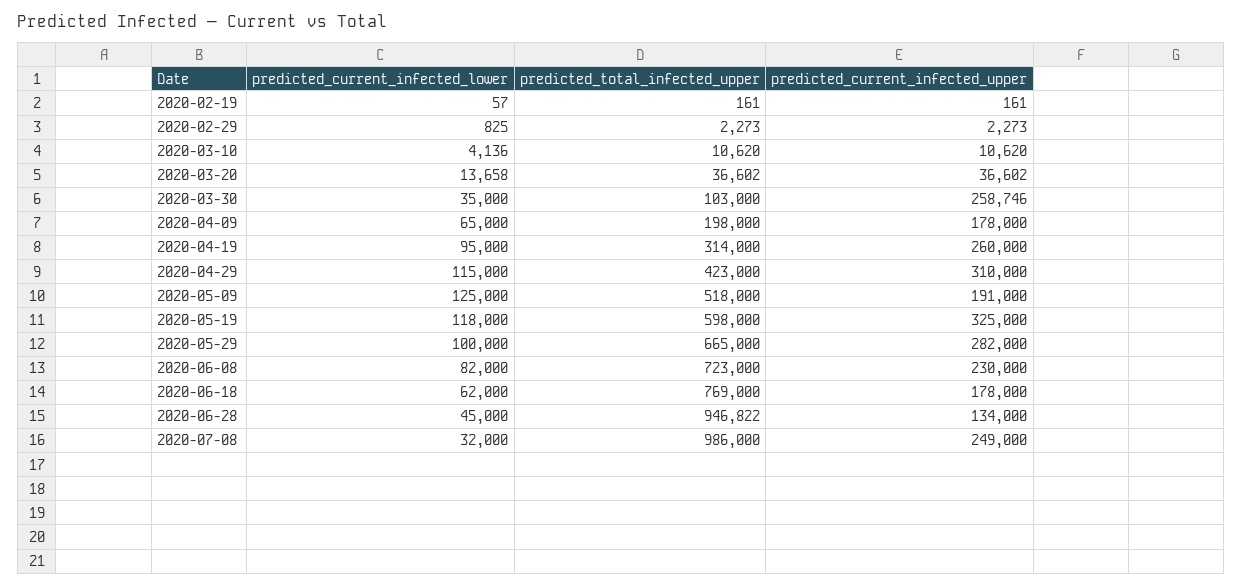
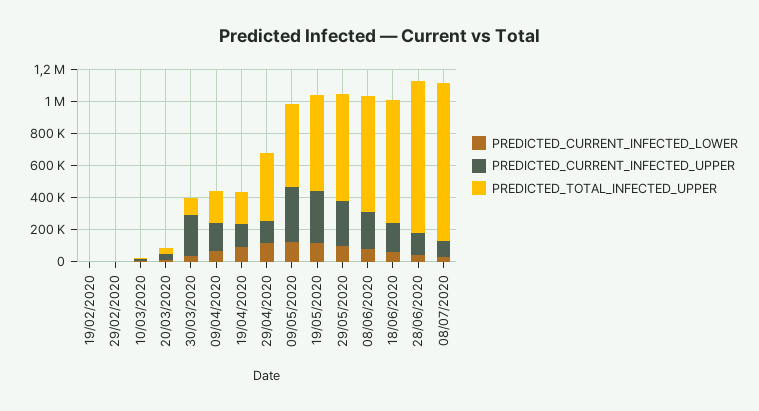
predicted_total_infected_upper, 2020-04-19: 314000 -> 200000
predicted_current_infected_upper, 2020-04-19: 260000 -> 150000
predicted_current_infected_upper, 2020-04-29: 310000 -> 150000
predicted_current_infected_upper, 2020-05-09: 191000 -> 350000
predicted_current_infected_upper, 2020-07-08: 249000 -> 100000

